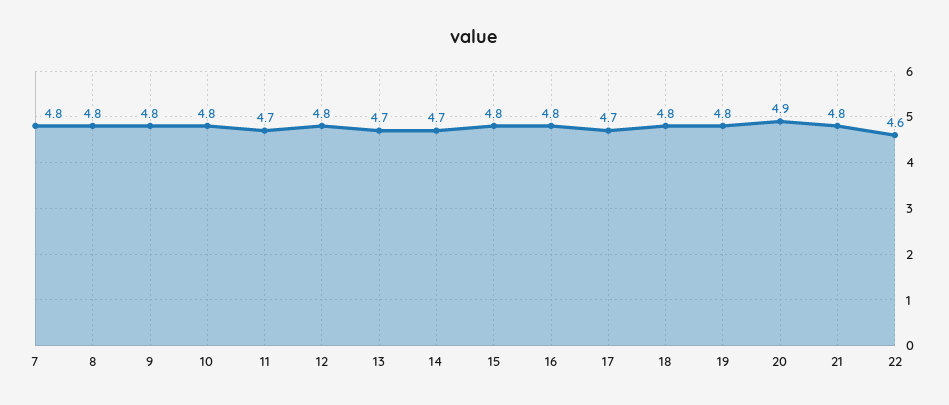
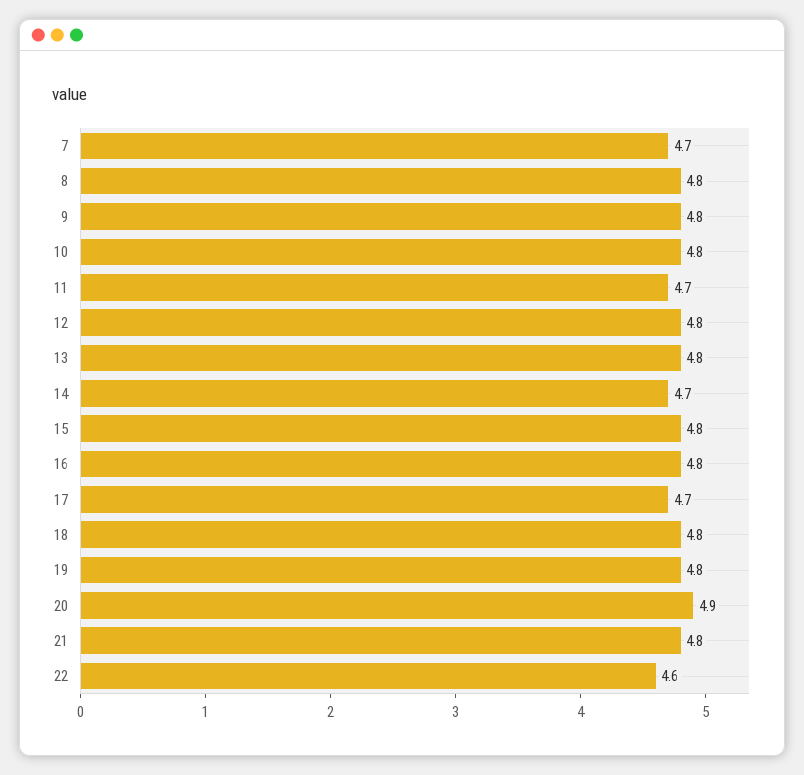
7: 4.8 -> 4.7
13: 4.7 -> 4.8

